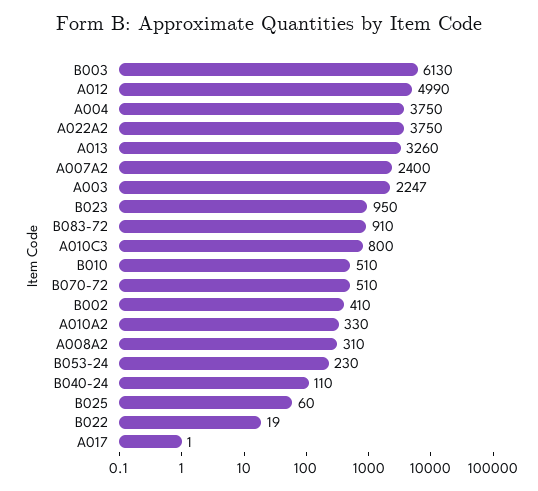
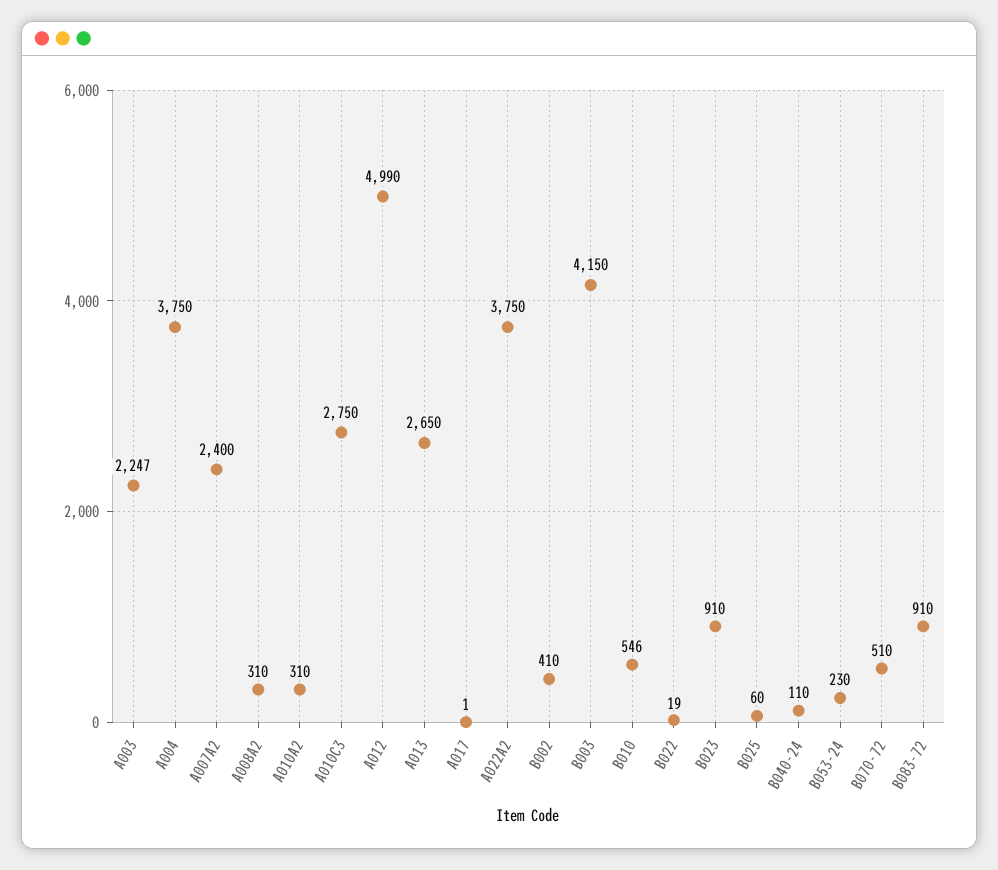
B003: 6130 -> 4150
A013: 3260 -> 2650
B023: 950 -> 910
A010C3: 800 -> 2750
B010: 510 -> 546
A010A2: 330 -> 310

